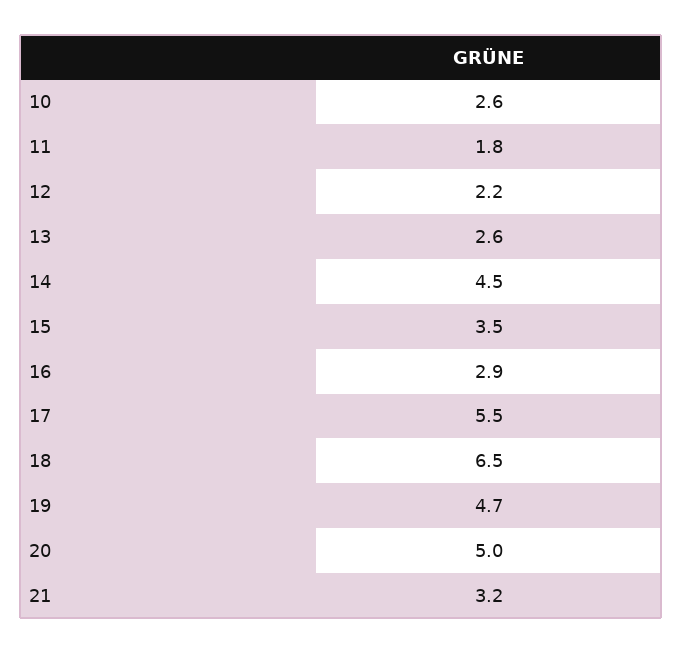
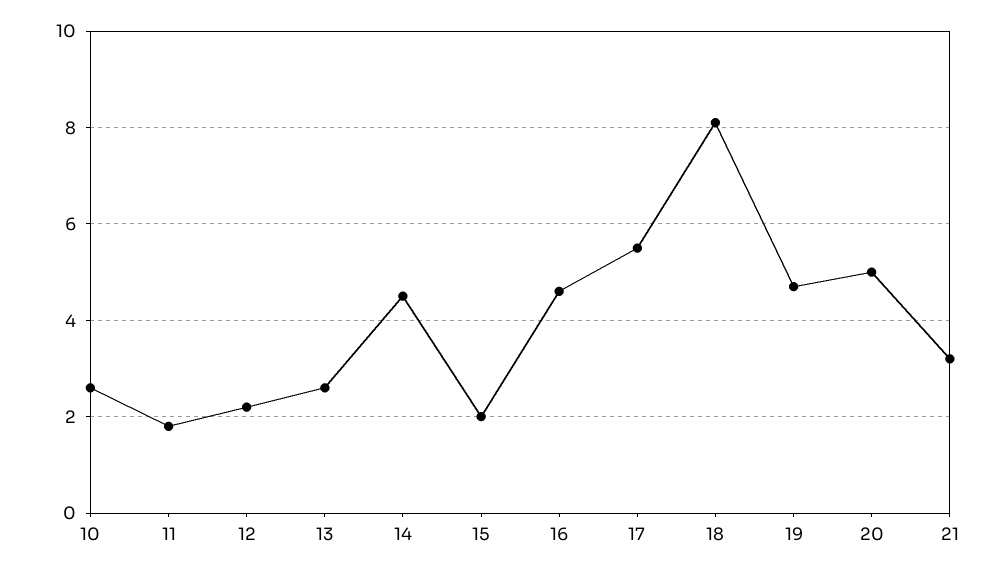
15: 3.5 -> 2
16: 2.9 -> 4.5
18: 6.5 -> 8

